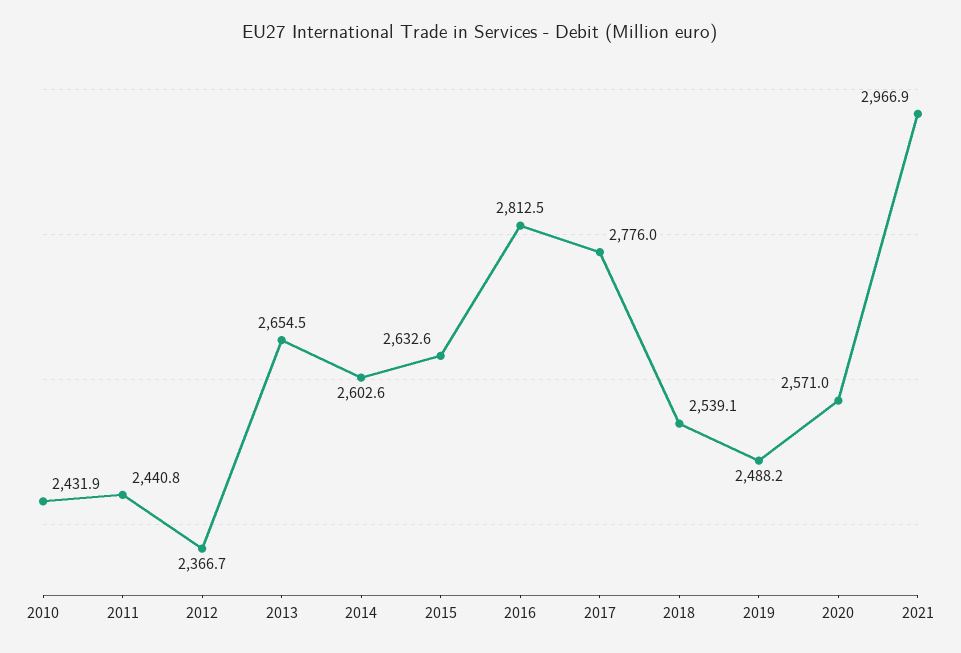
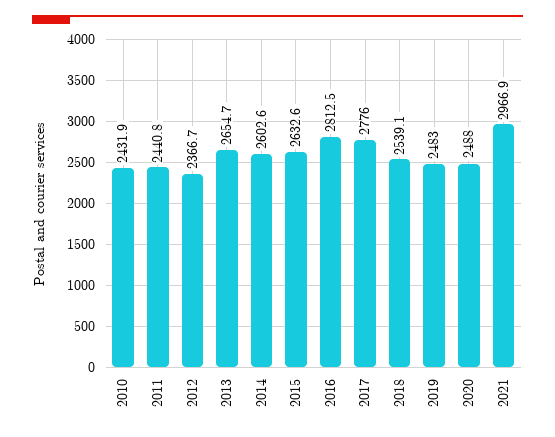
2013: 2654.5 -> 2654.7
2019: 2488.2 -> 2483
2020: 2571 -> 2488

